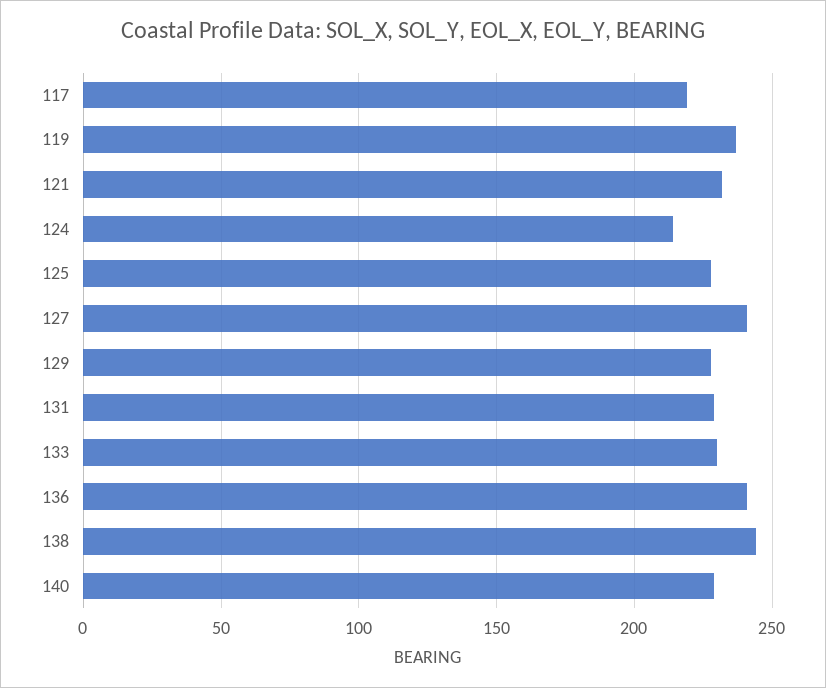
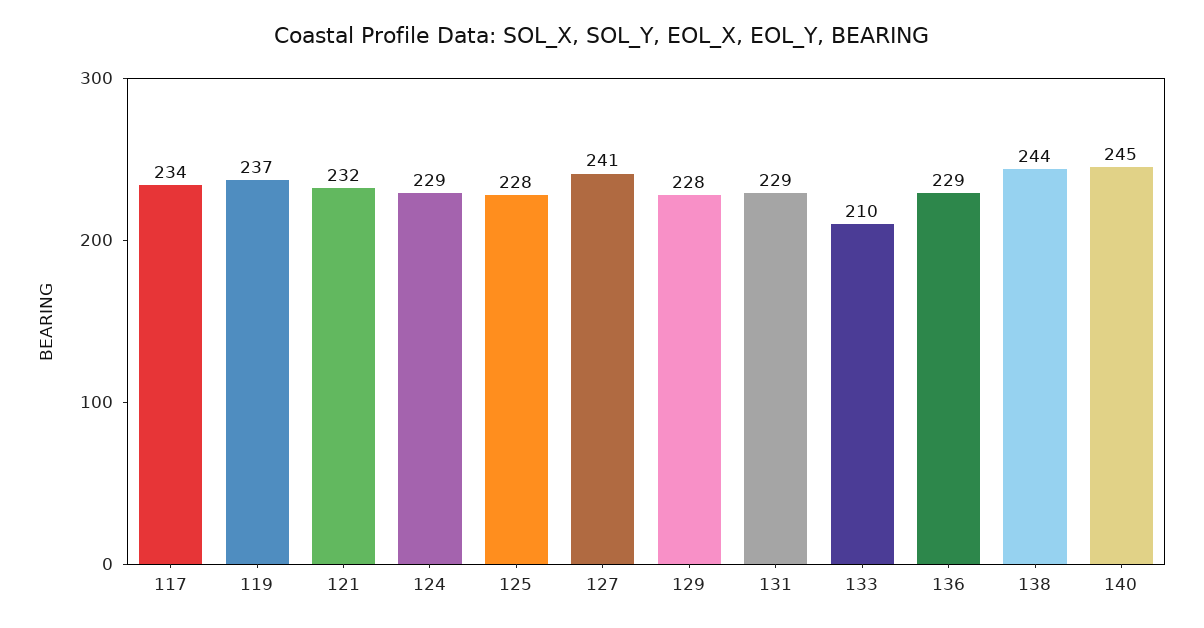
117: 220 -> 234
124: 215 -> 229
133: 230 -> 210
136: 240 -> 229
140: 230 -> 245

